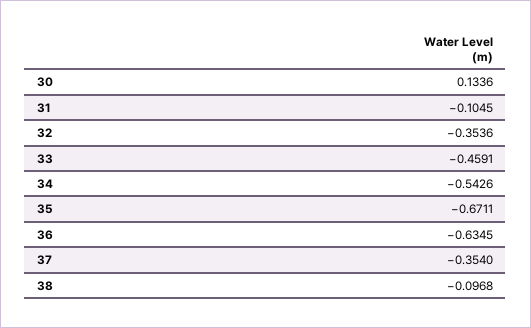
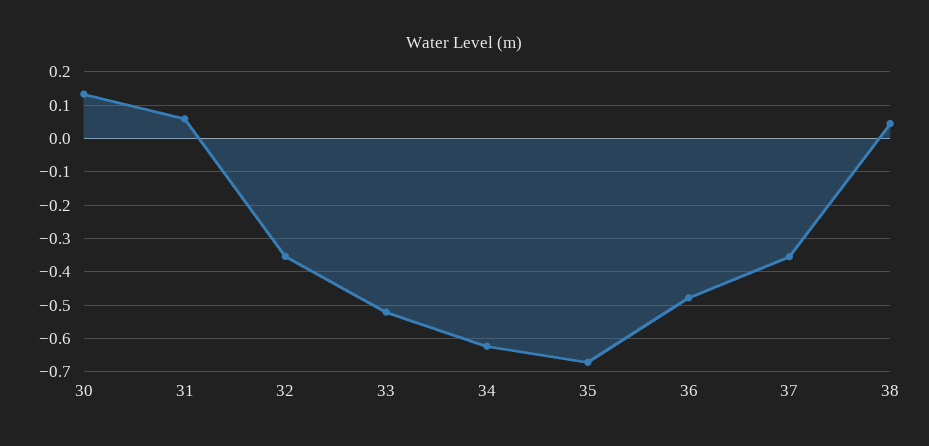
31: -0.1045 -> 0.06
33: -0.4591 -> -0.52
34: -0.5426 -> -0.62
36: -0.6345 -> -0.48
38: -0.0968 -> 0.04

